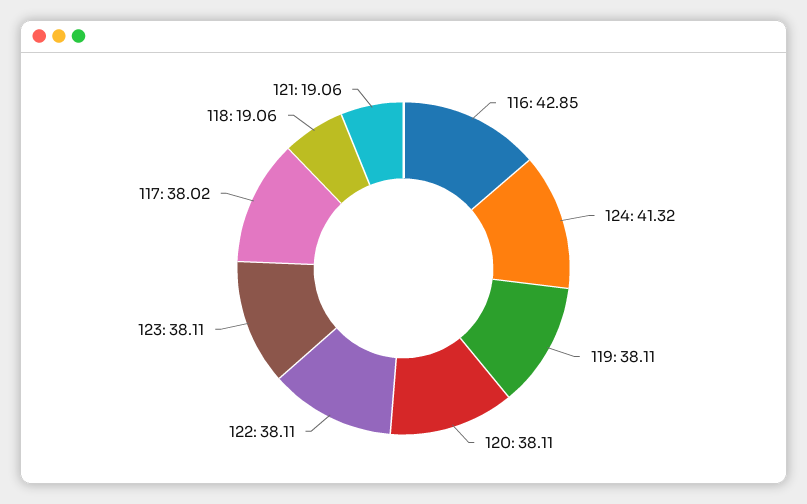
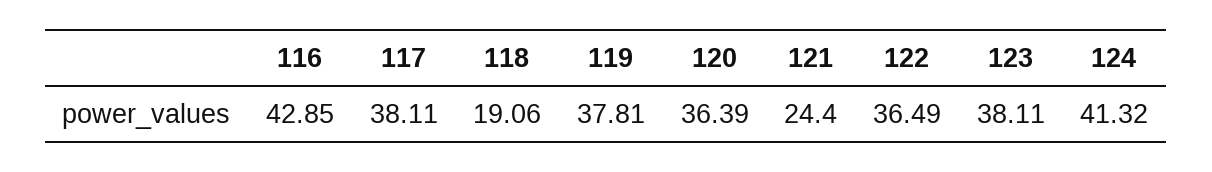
119: 38.11 -> 37.81
120: 38.11 -> 36.39
122: 38.11 -> 36.49
117: 38.02 -> 38.11
121: 19.06 -> 24.4

